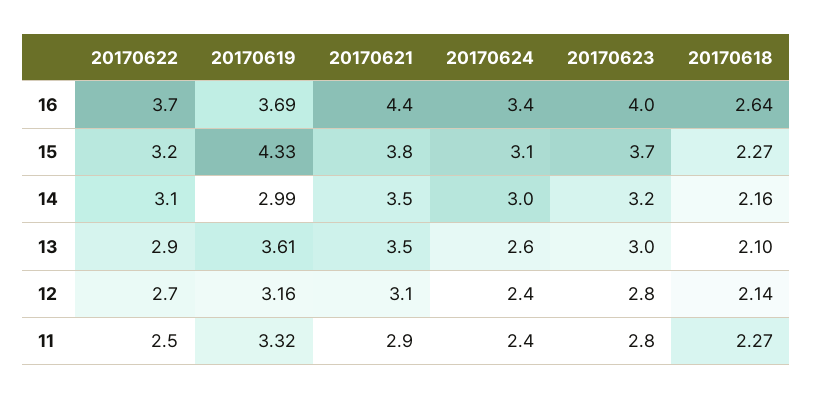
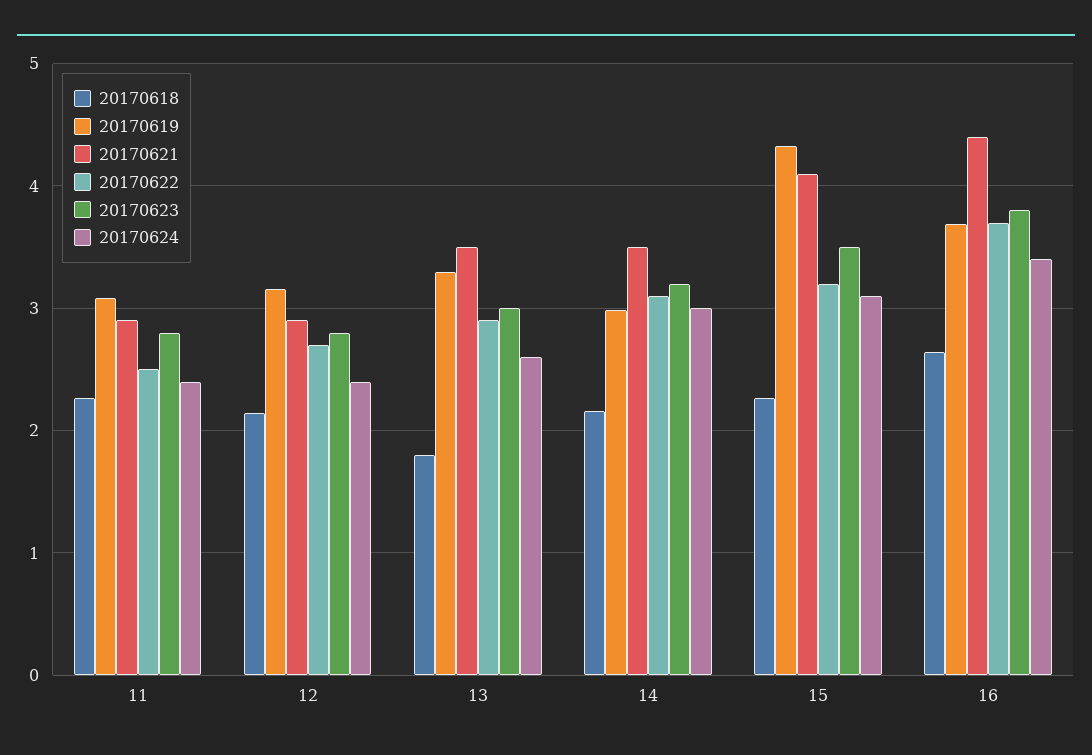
20170623, 16: 4 -> 3.8
20170621, 15: 3.8 -> 4.1
20170623, 15: 3.7 -> 3.5
20170619, 13: 3.61 -> 3.3
20170618, 13: 2.1 -> 1.8
20170621, 12: 3.1 -> 2.9
20170619, 11: 3.32 -> 3.1

